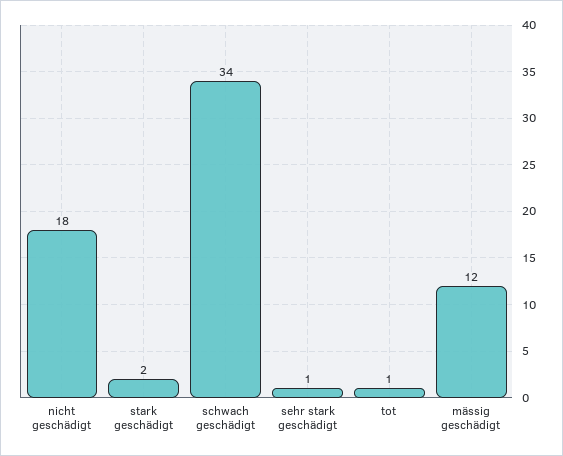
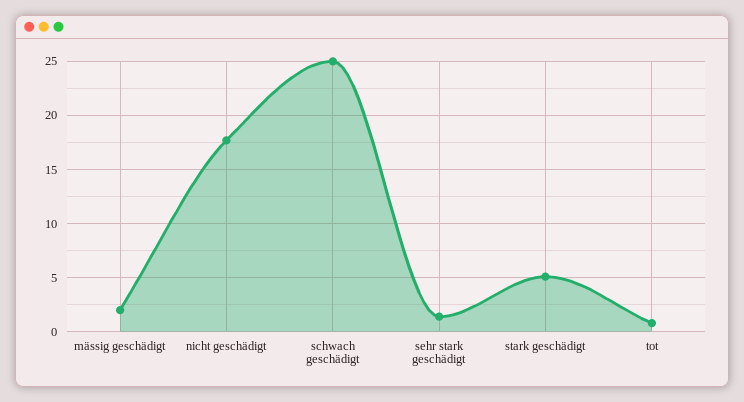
stark geschädigt: 2 -> 5
schwach geschädigt: 34 -> 25
mässig geschädigt: 12 -> 2

